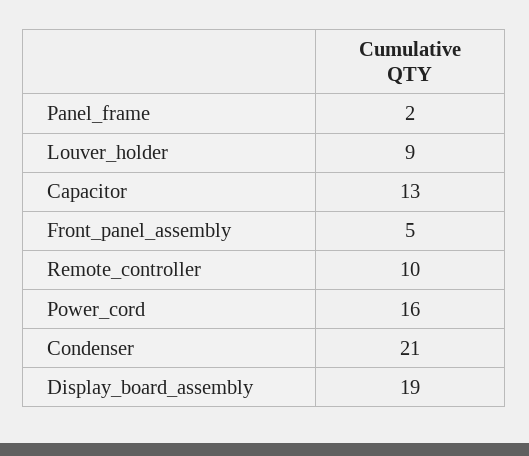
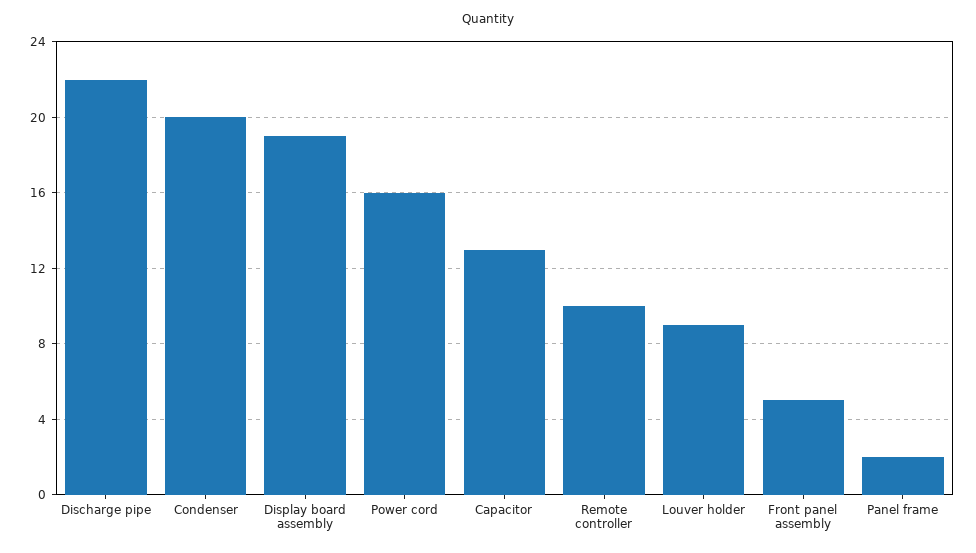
Condenser: 21 -> 20
Discharge pipe: none -> 22

